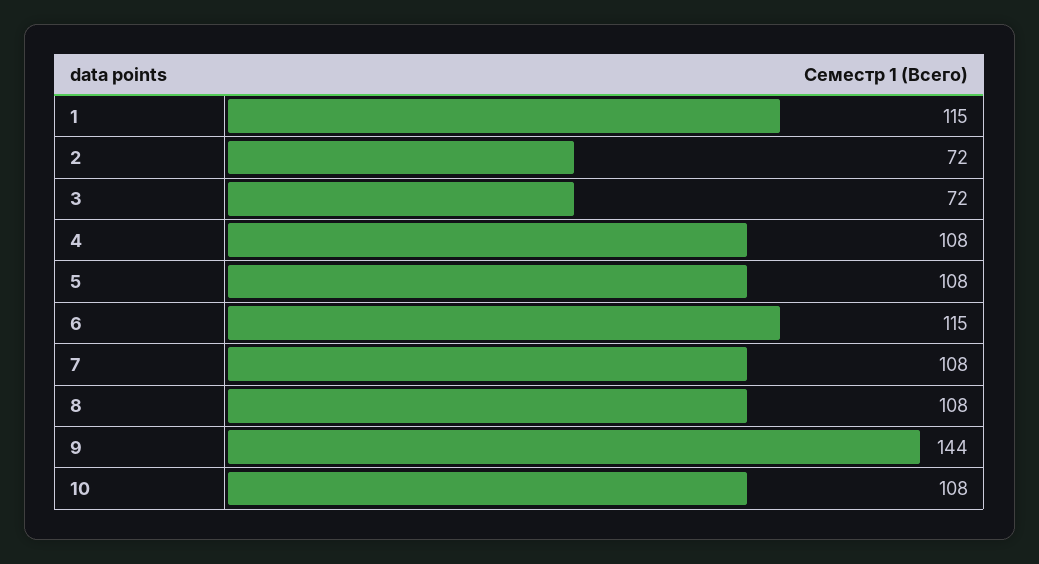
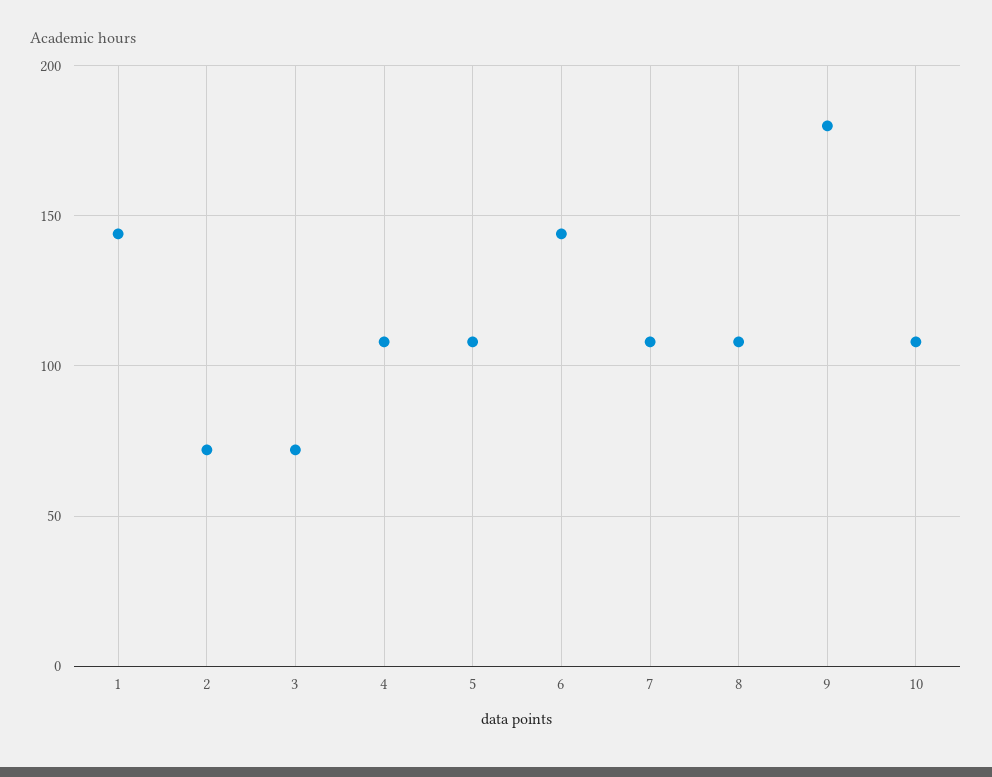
1: 115 -> 145
6: 115 -> 145
9: 144 -> 180

